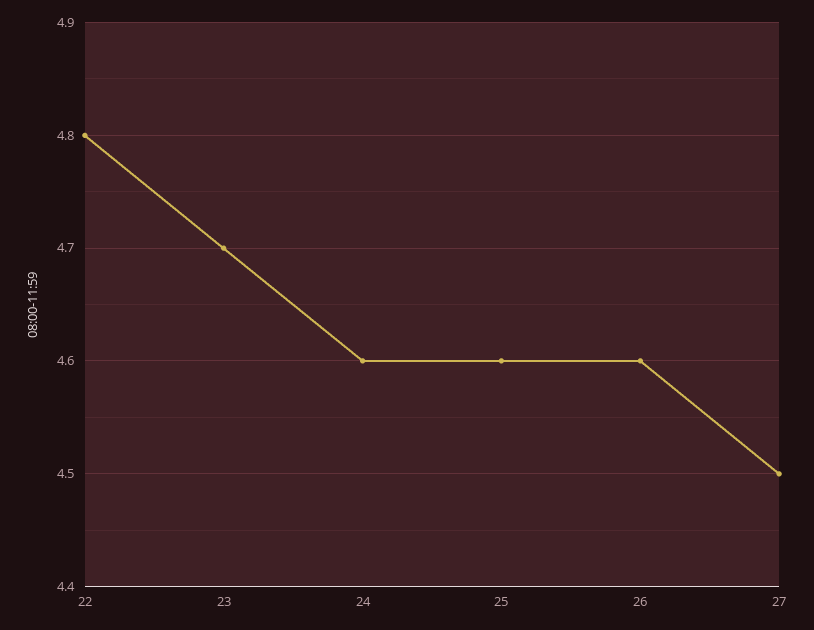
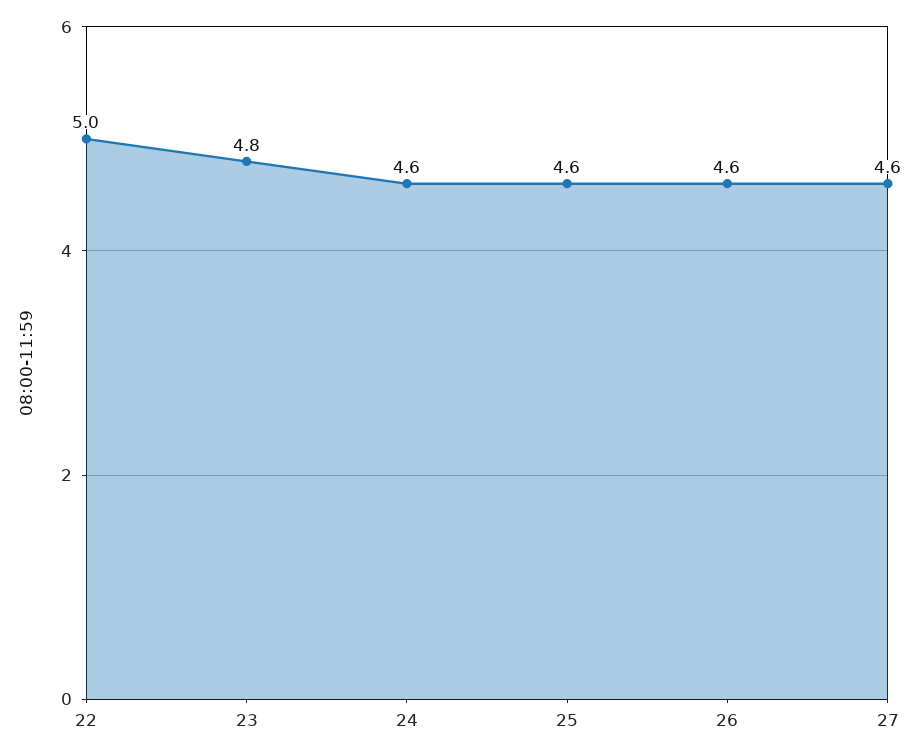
22: 4.8 -> 5
23: 4.7 -> 4.8
27: 4.5 -> 4.6

